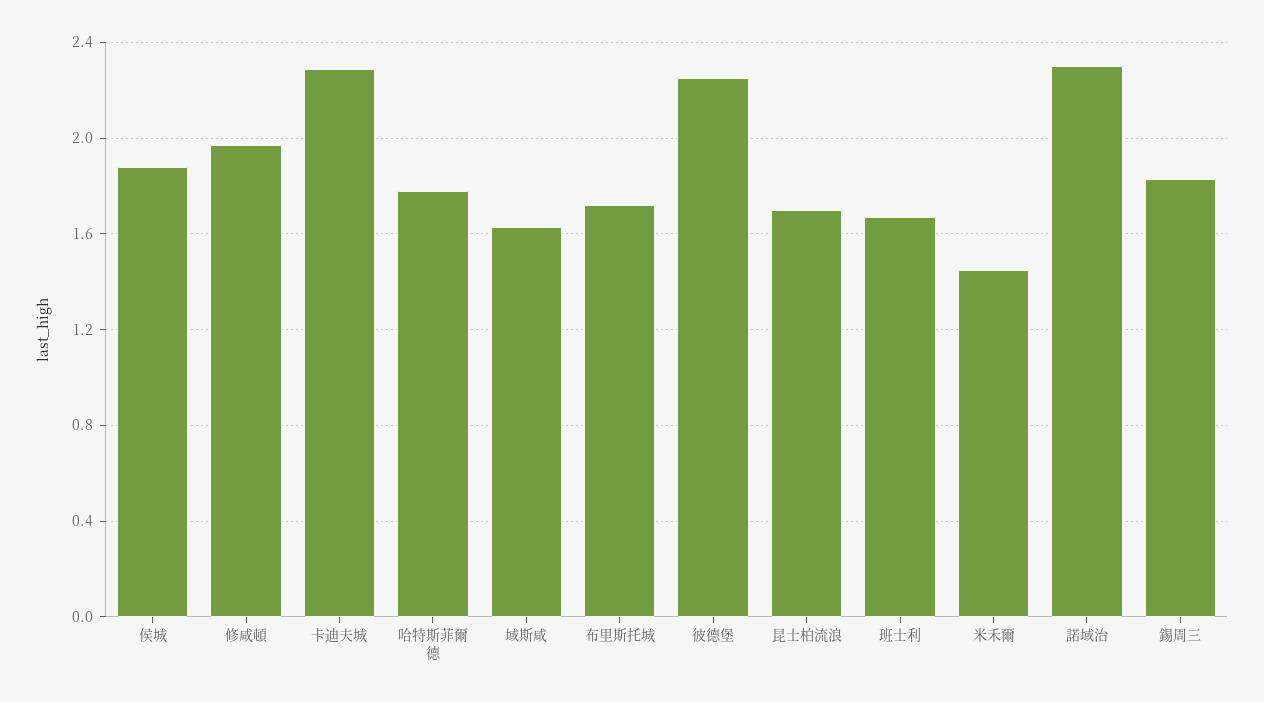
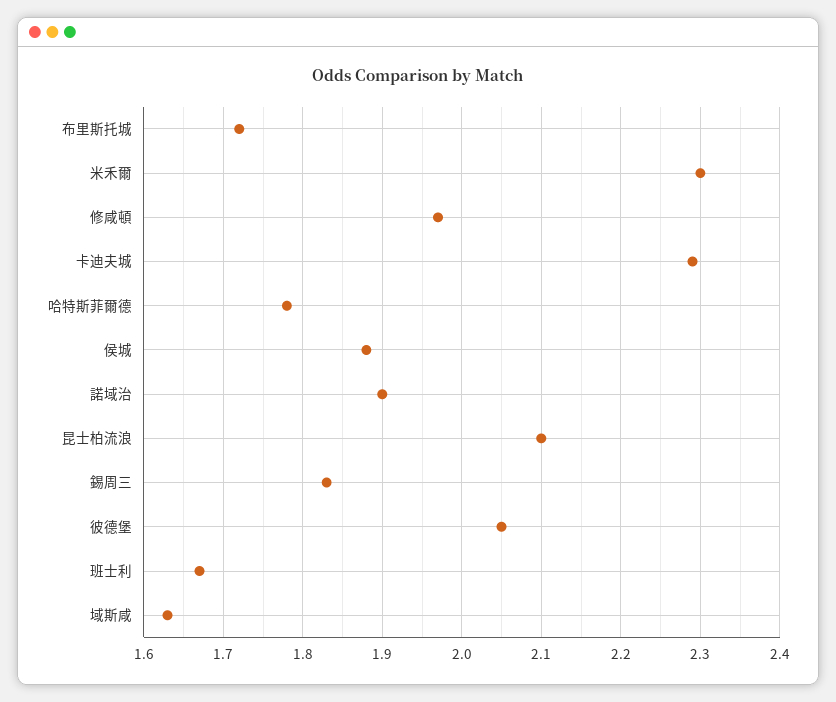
彼德堡: 2.25 -> 2.05
昆士柏流浪: 1.7 -> 2.1
米禾爾: 1.45 -> 2.3
諾域治: 2.3 -> 1.9

